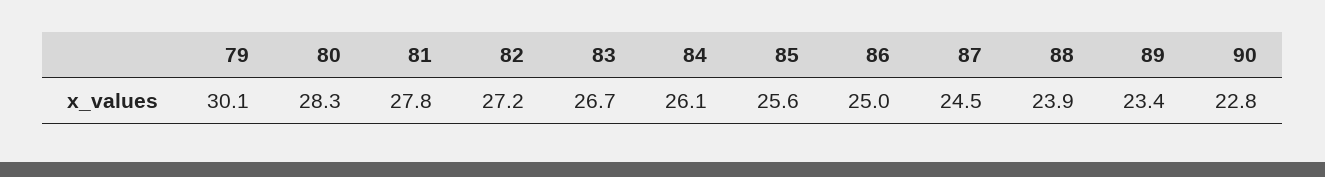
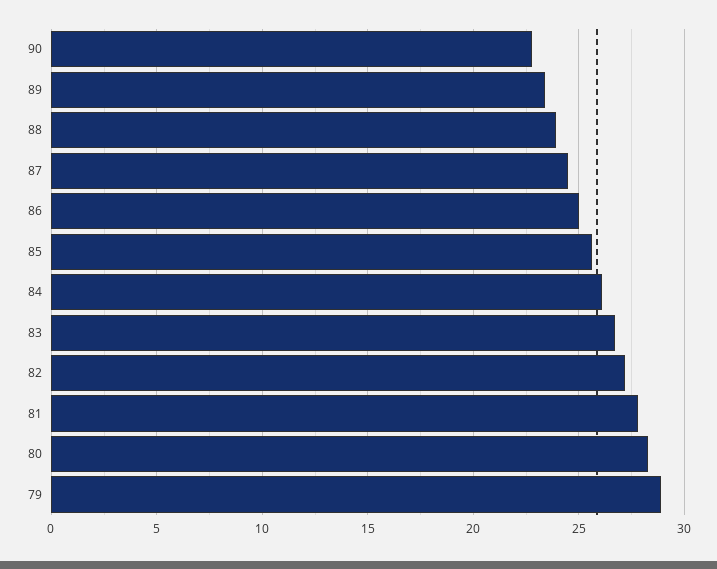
79: 30.1 -> 29

